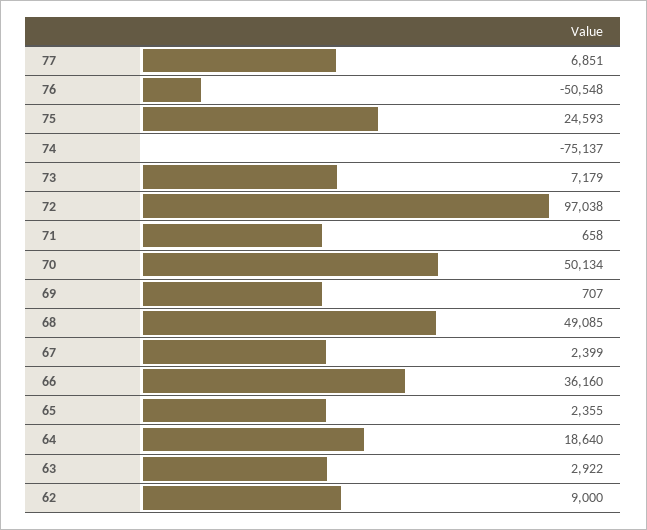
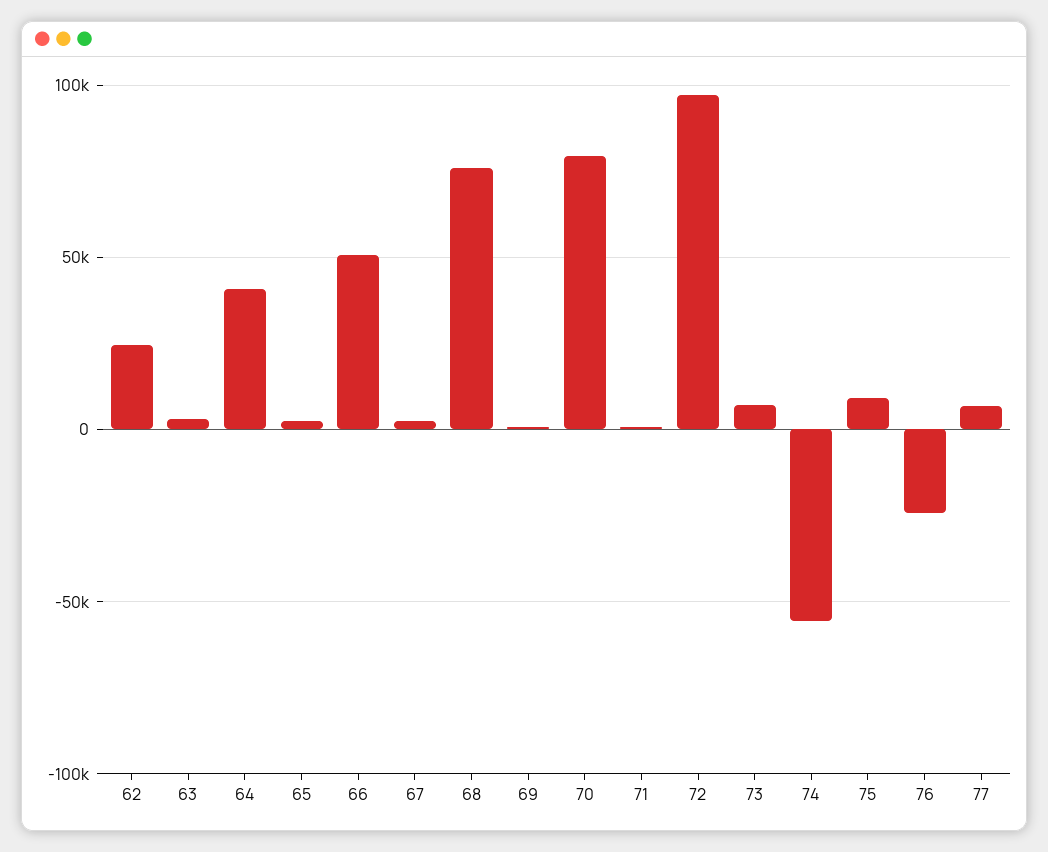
76: -50548 -> -25000
75: 24593 -> 10000
74: -75137 -> -55000
70: 50134 -> 80000
68: 49085 -> 75000
66: 36160 -> 50000
64: 18640 -> 40000
62: 9000 -> 25000

